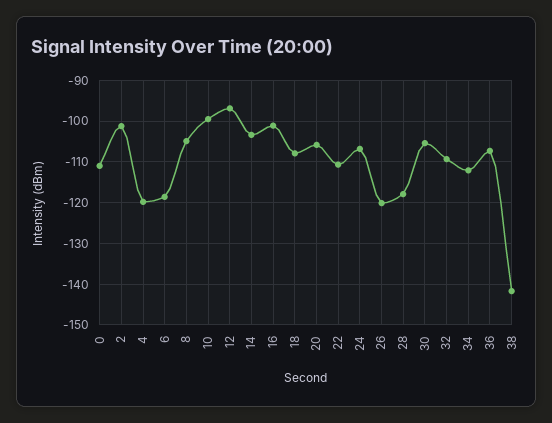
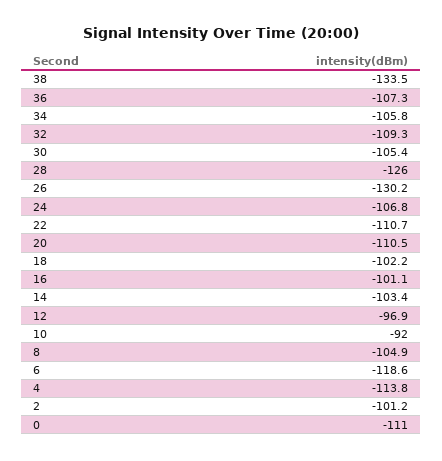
4: -120 -> -113.8
10: -100 -> -92
18: -108 -> -102.2
20: -106 -> -110.5
26: -120 -> -130.2
28: -118 -> -126
34: -112 -> -105.8
38: -142 -> -133.5

